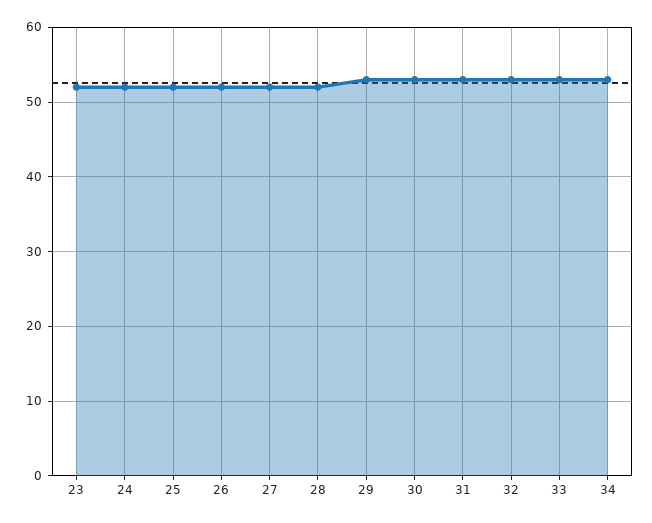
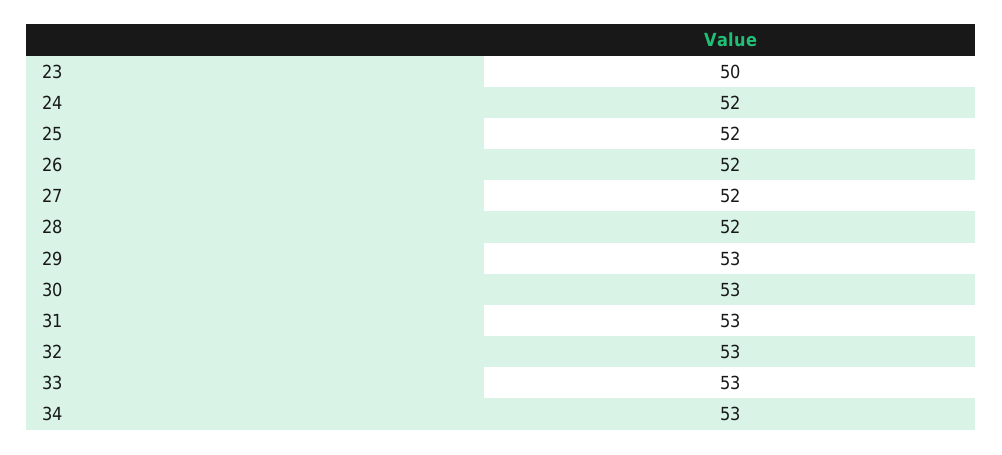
23: 52 -> 50

